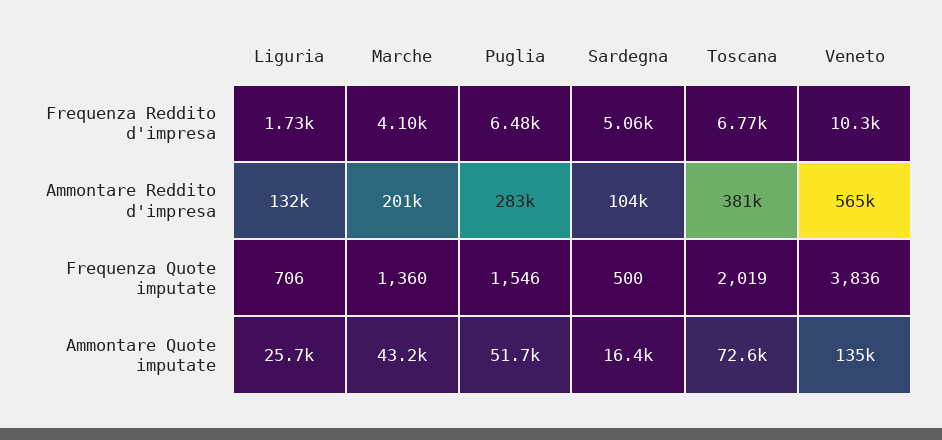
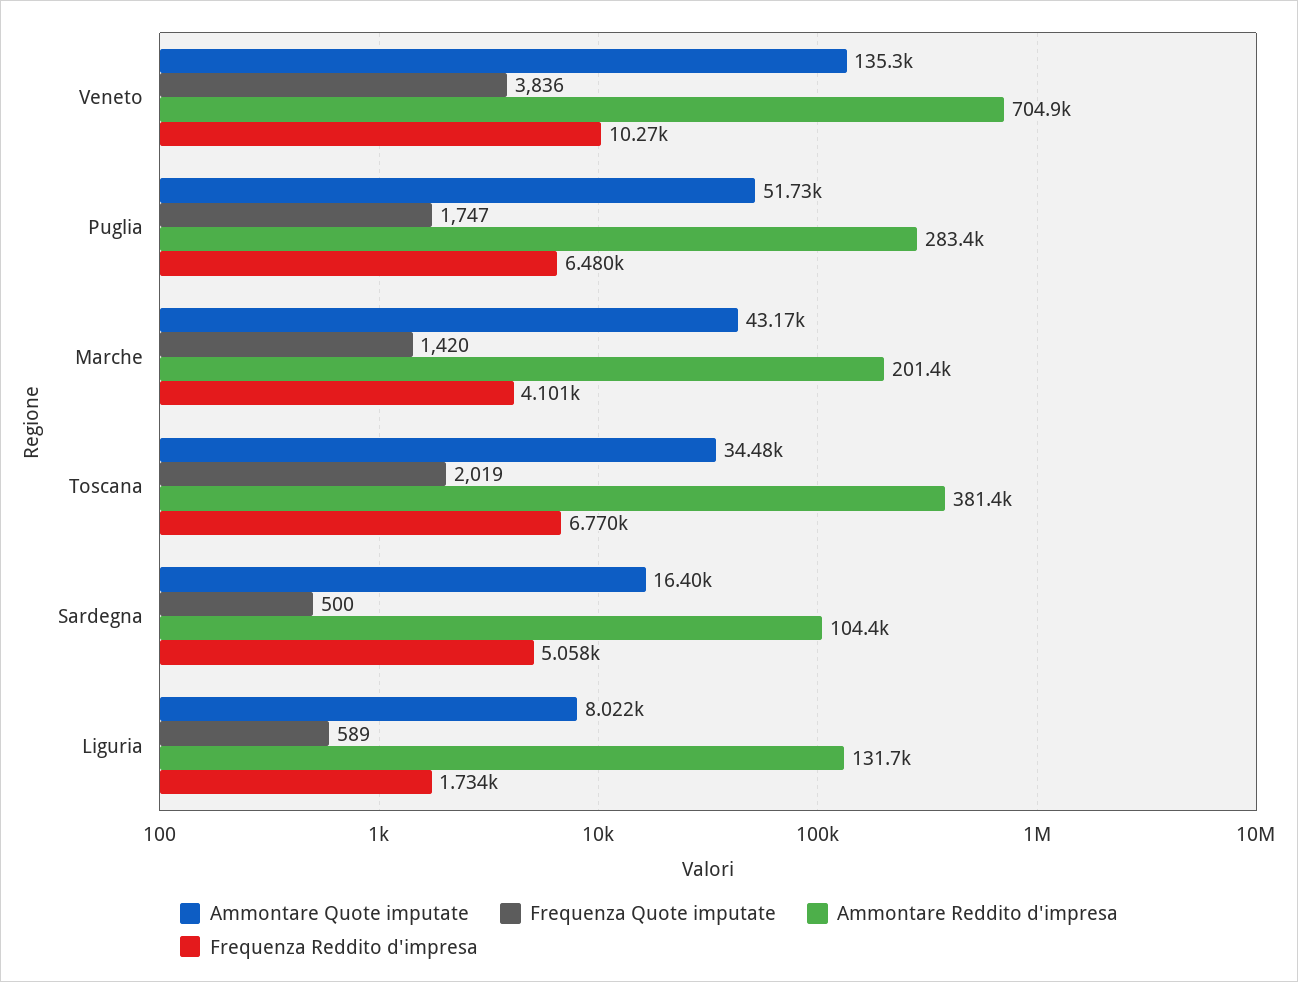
Ammontare Reddito d'impresa, Veneto: 565000 -> 704900
Frequenza Quote imputate, Liguria: 706 -> 589
Frequenza Quote imputate, Marche: 1360 -> 1420
Frequenza Quote imputate, Puglia: 1546 -> 1747
Ammontare Quote imputate, Liguria: 25700 -> 8022
Ammontare Quote imputate, Toscana: 72600 -> 34480

